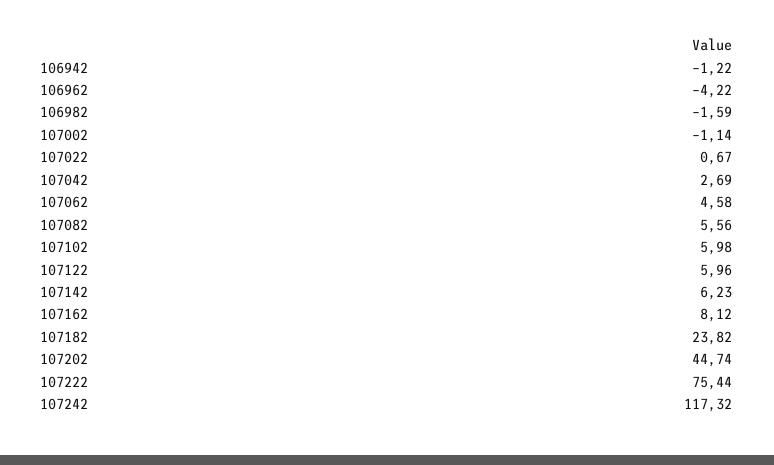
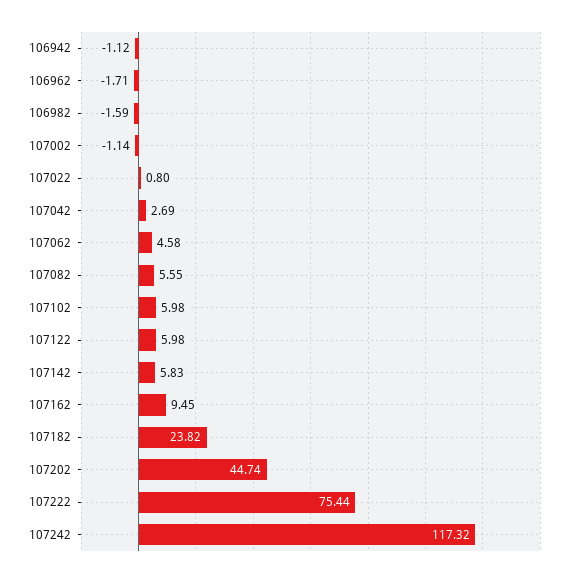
106942: -1.22 -> -1.12
106962: -4.22 -> -1.71
107022: 0.67 -> 0.8
107082: 5.56 -> 5.55
107122: 5.96 -> 5.98
107142: 6.23 -> 5.83
107162: 8.12 -> 9.45

